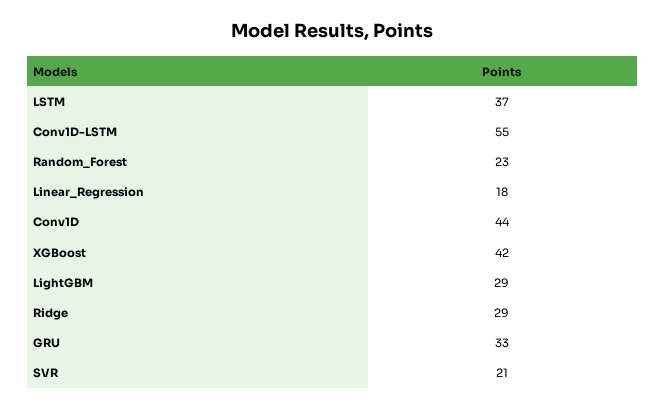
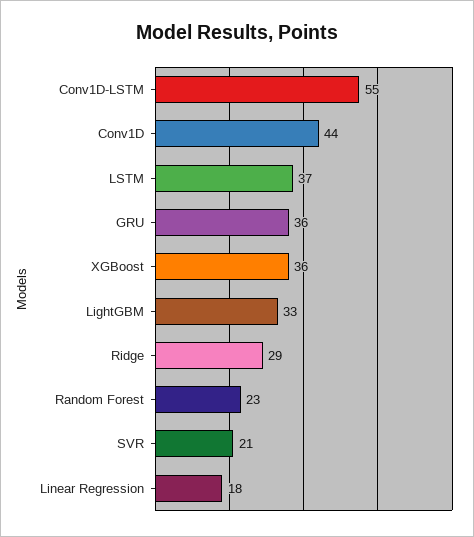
XGBoost: 42 -> 36
LightGBM: 29 -> 33
GRU: 33 -> 36

